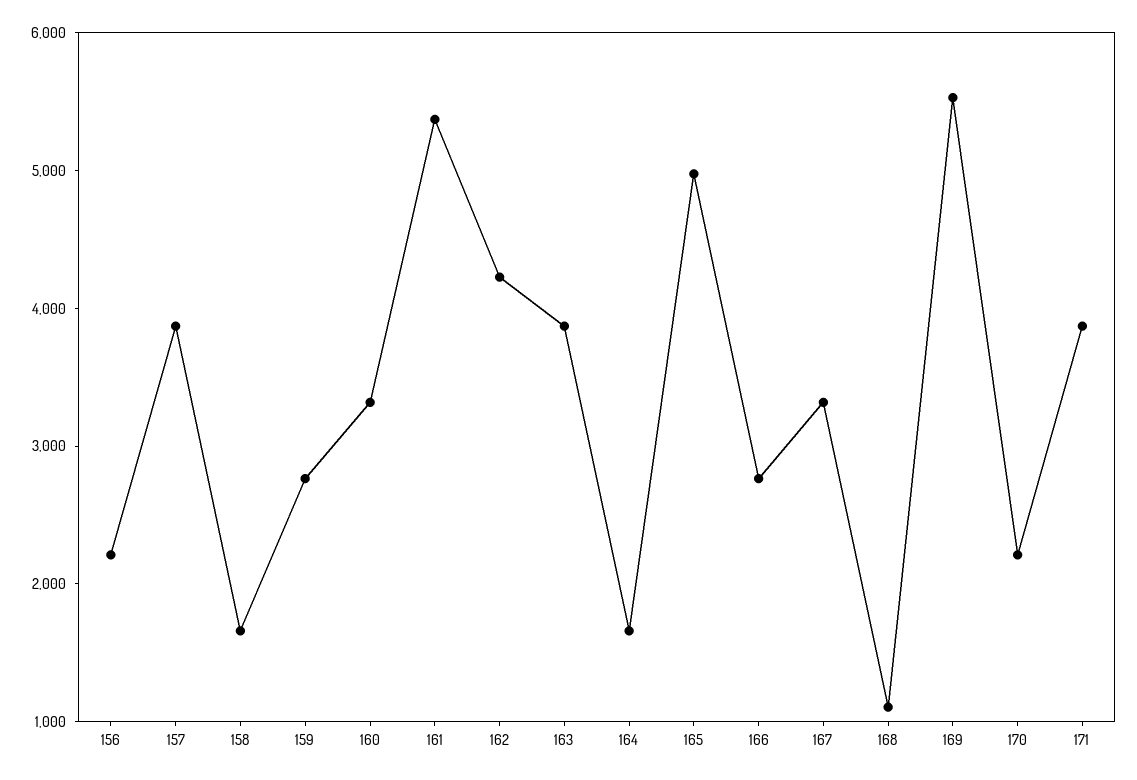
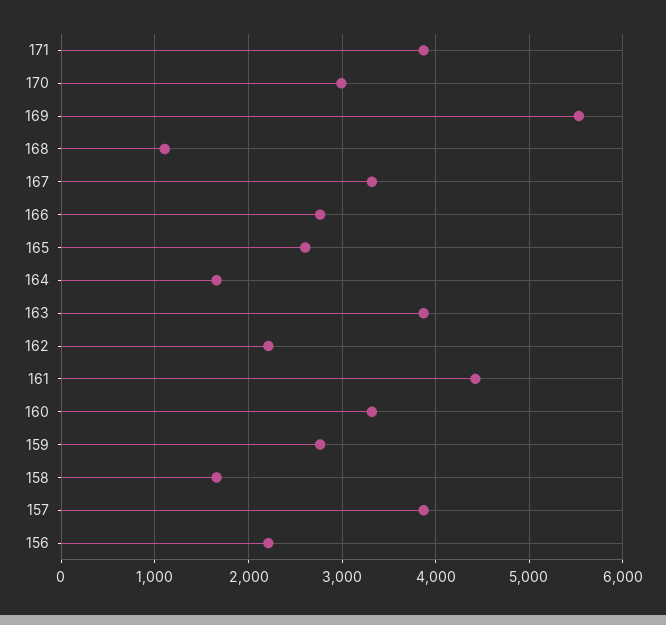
161: 5400 -> 4400
162: 4200 -> 2200
165: 5000 -> 2600
170: 2200 -> 3000

